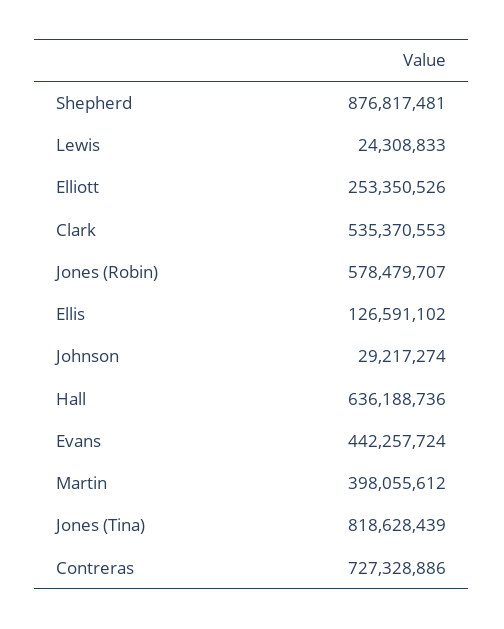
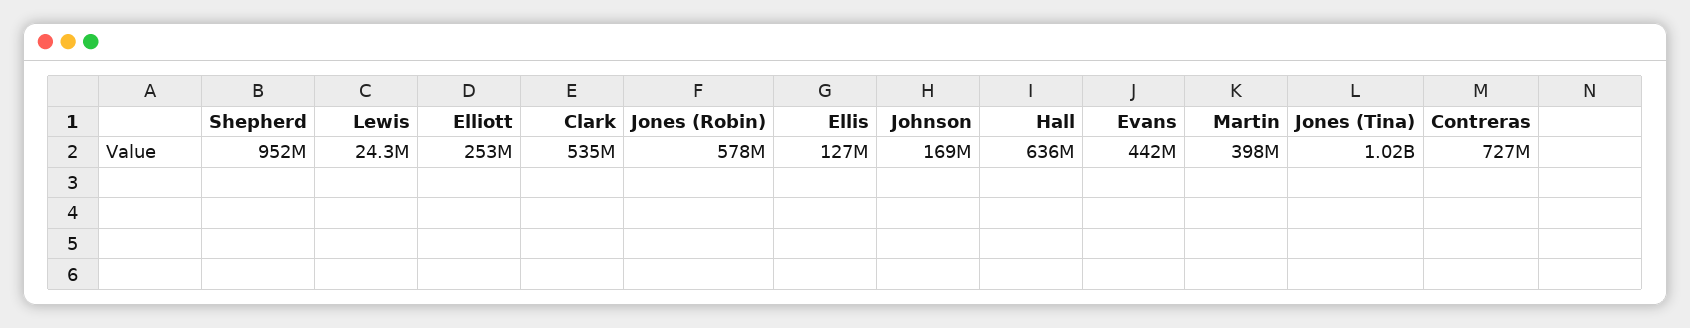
Shepherd: 876817481 -> 952000000
Johnson: 29217274 -> 169000000
Jones (Tina): 818628439 -> 1020000000

